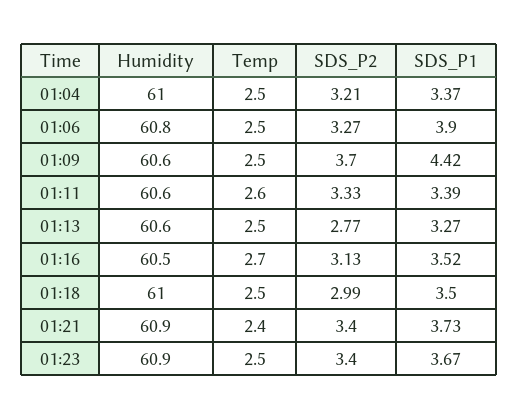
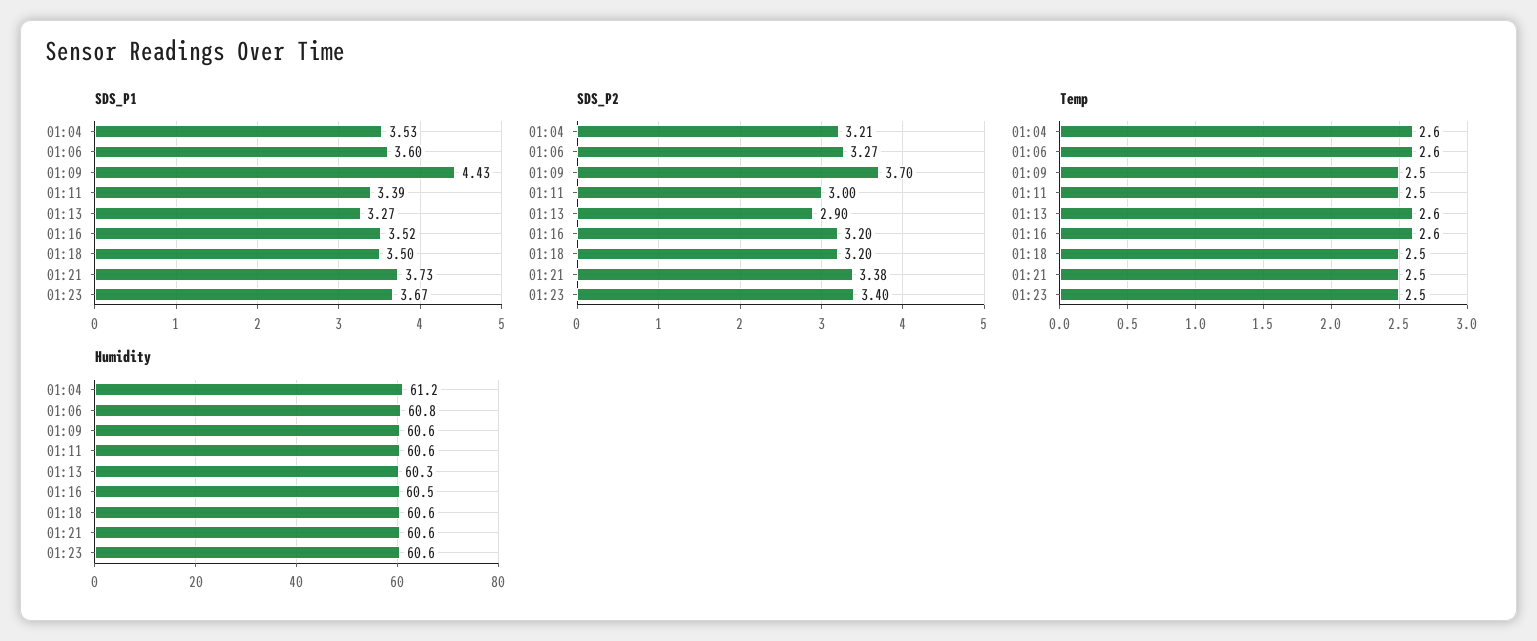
Humidity, 01:04: 61 -> 61.2
Temp, 01:04: 2.5 -> 2.6
SDS_P1, 01:04: 3.37 -> 3.53
Temp, 01:06: 2.5 -> 2.6
SDS_P1, 01:06: 3.9 -> 3.6
SDS_P1, 01:09: 4.42 -> 4.43
Temp, 01:11: 2.6 -> 2.5
SDS_P2, 01:11: 3.33 -> 3
Humidity, 01:13: 60.6 -> 60.3
Temp, 01:13: 2.5 -> 2.6
SDS_P2, 01:13: 2.77 -> 2.9
Temp, 01:16: 2.7 -> 2.6
SDS_P2, 01:16: 3.13 -> 3.2
Humidity, 01:18: 61 -> 60.6
SDS_P2, 01:18: 2.99 -> 3.2
Humidity, 01:21: 60.9 -> 60.6
Temp, 01:21: 2.4 -> 2.5
SDS_P2, 01:21: 3.4 -> 3.38
Humidity, 01:23: 60.9 -> 60.6

